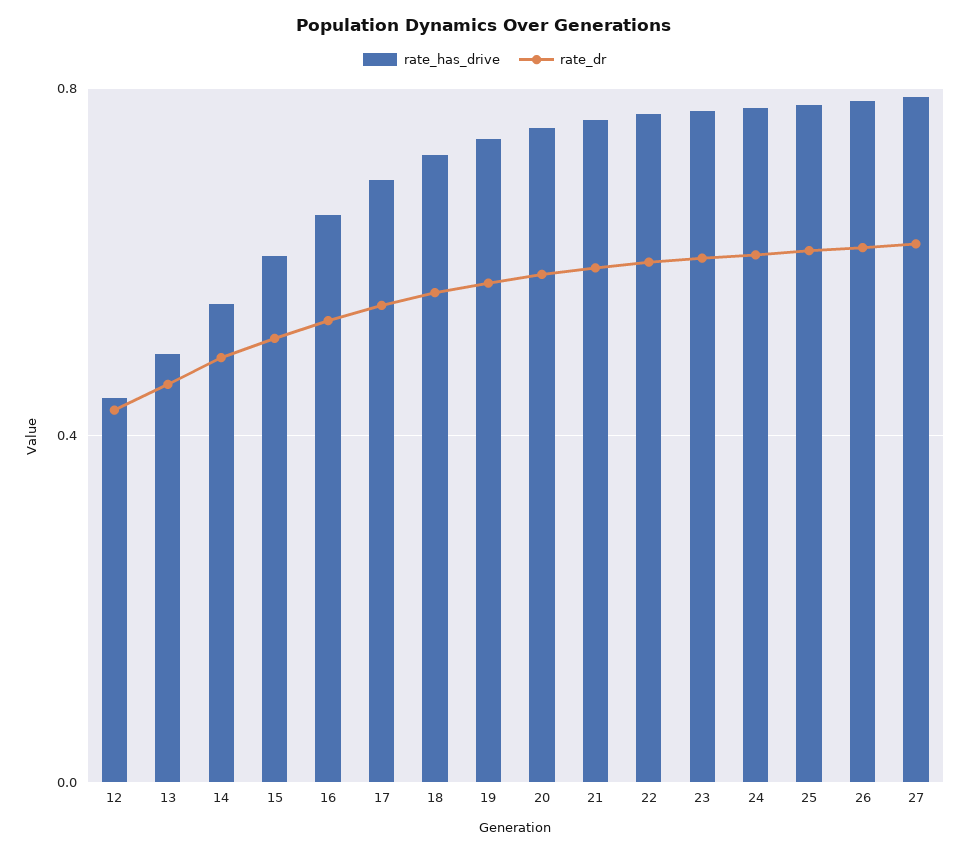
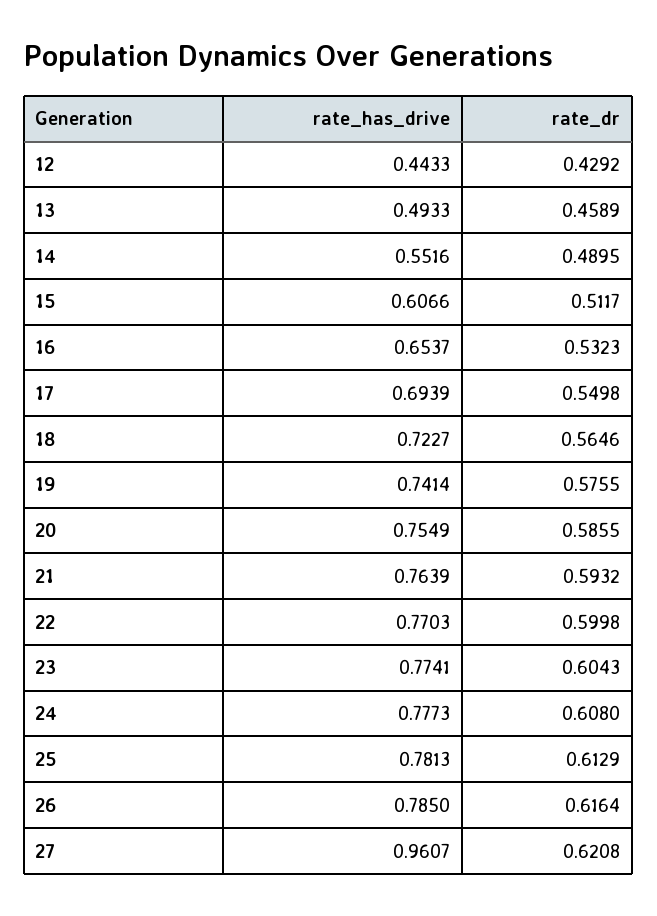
rate_has_drive, 27: 0.8 -> 0.9607

